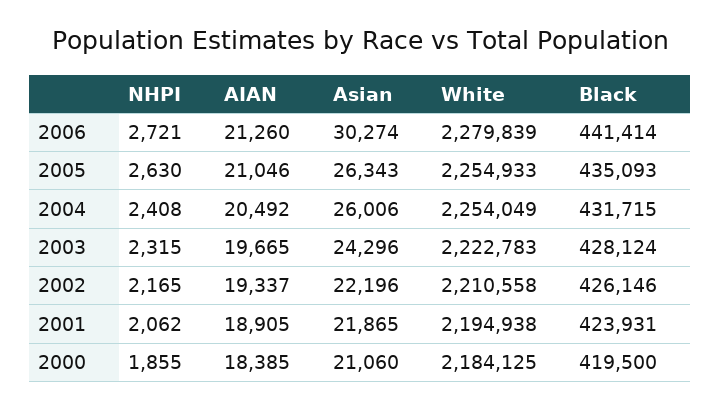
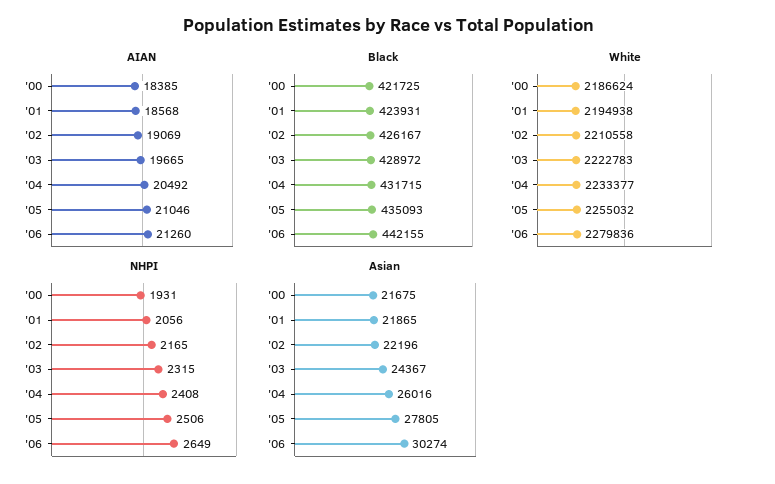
NHPI, 2006: 2721 -> 2649
White, 2006: 2279839 -> 2279836
Black, 2006: 441414 -> 442155
NHPI, 2005: 2630 -> 2506
Asian, 2005: 26343 -> 27805
White, 2005: 2254933 -> 2255032
Asian, 2004: 26006 -> 26016
White, 2004: 2254049 -> 2233377
Asian, 2003: 24296 -> 24367
Black, 2003: 428124 -> 428972
AIAN, 2002: 19337 -> 19069
Black, 2002: 426146 -> 426167
NHPI, 2001: 2062 -> 2056
AIAN, 2001: 18905 -> 18568
NHPI, 2000: 1855 -> 1931
Asian, 2000: 21060 -> 21675
White, 2000: 2184125 -> 2186624
Black, 2000: 419500 -> 421725

